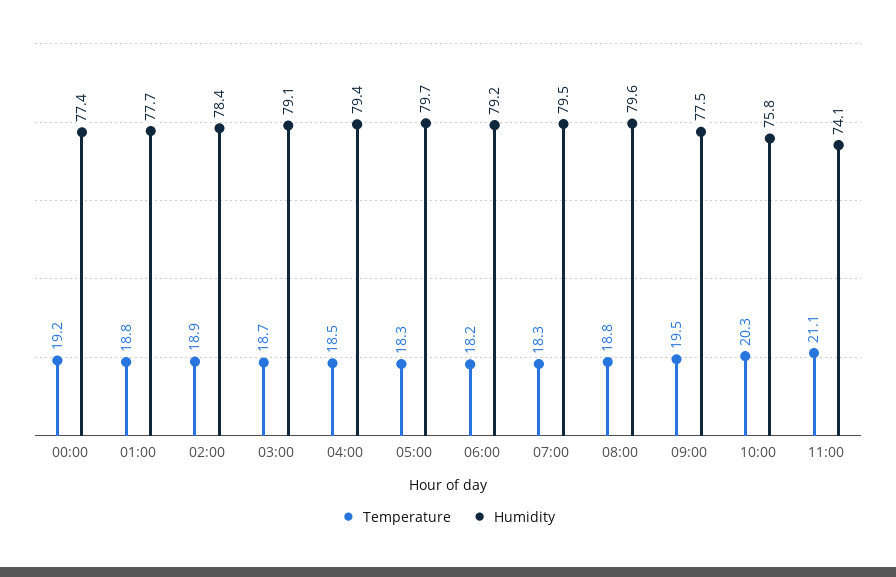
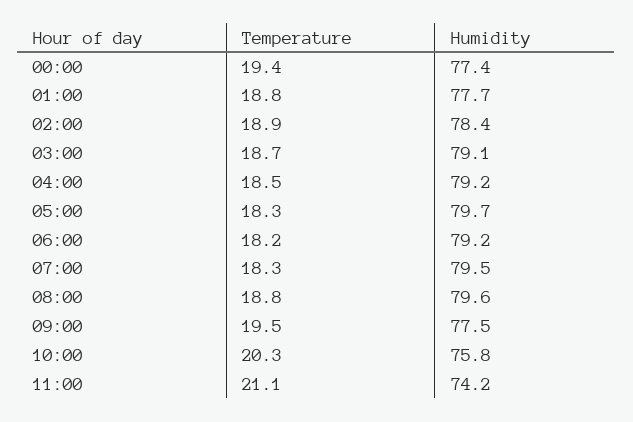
Temperature, 00:00: 19.2 -> 19.4
Humidity, 04:00: 79.4 -> 79.2
Humidity, 11:00: 74.1 -> 74.2

